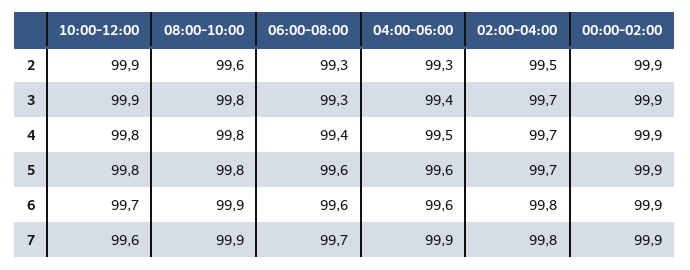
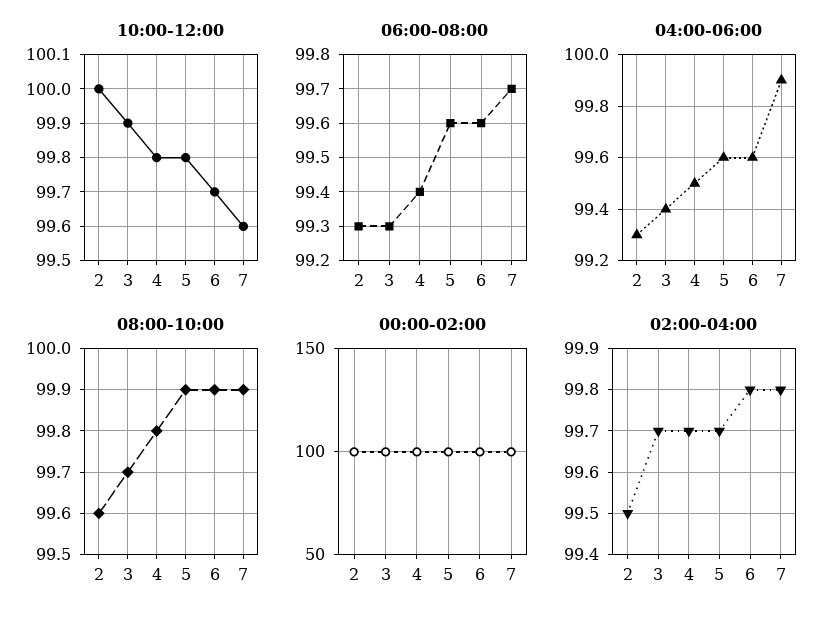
10:00-12:00, 2: 99.9 -> 100
08:00-10:00, 3: 99.8 -> 99.7
08:00-10:00, 5: 99.8 -> 99.9

